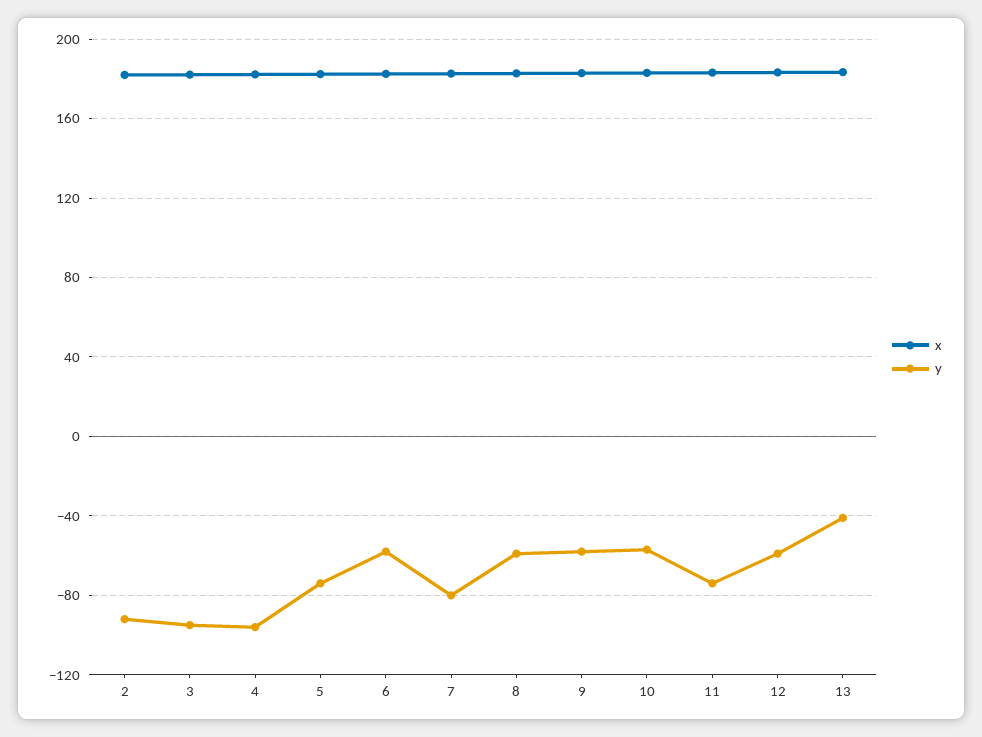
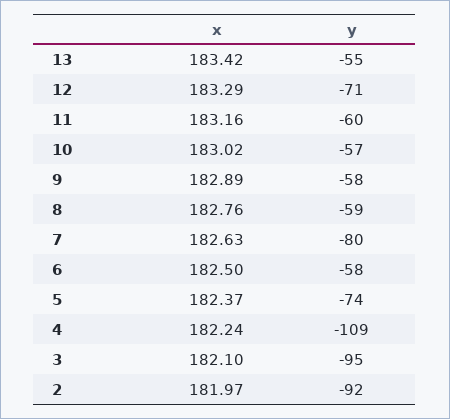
y, 4: -95 -> -109
y, 11: -75 -> -60
y, 12: -60 -> -71
y, 13: -40 -> -55

